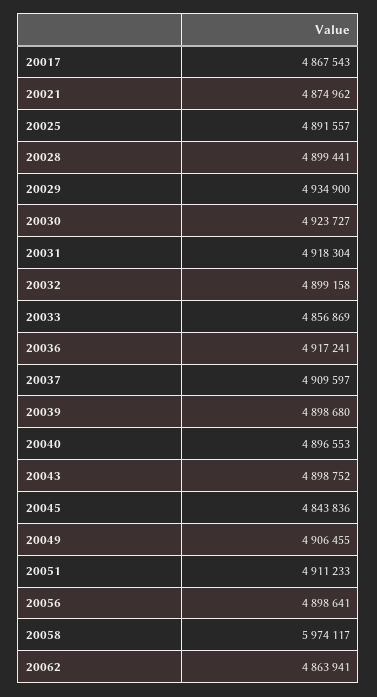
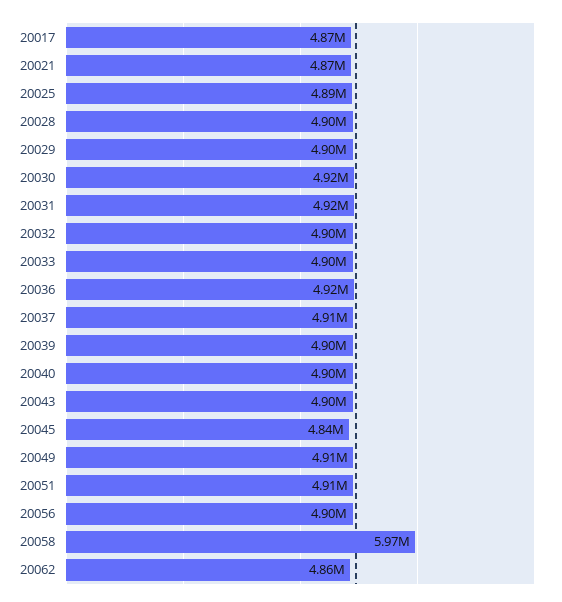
20029: 4934900 -> 4900000
20033: 4856869 -> 4900000

